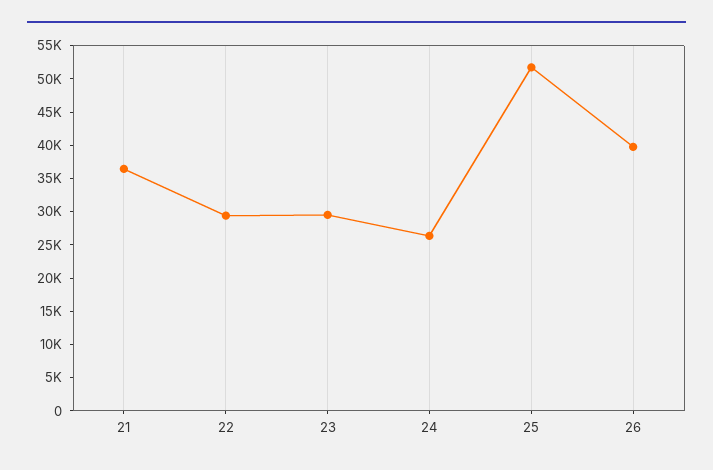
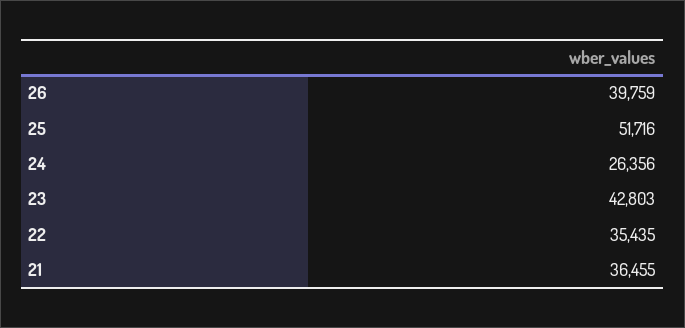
22: 30000 -> 35435
23: 30000 -> 42803

